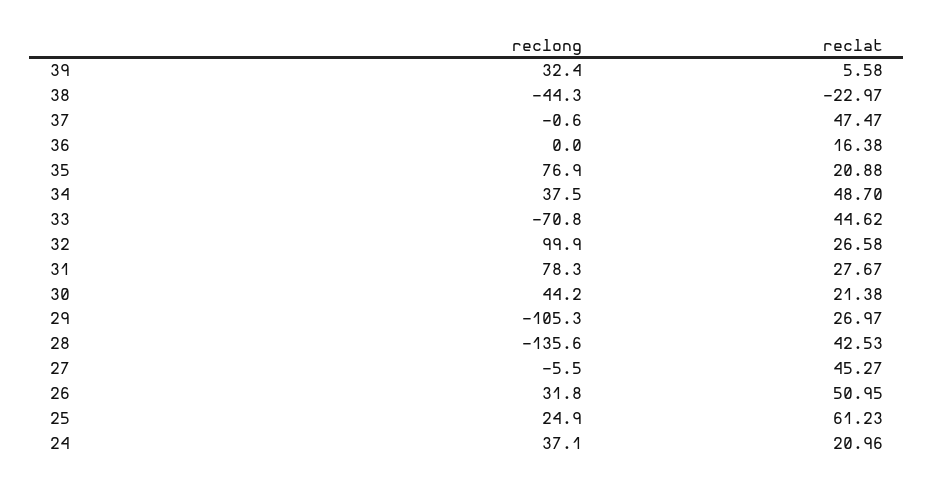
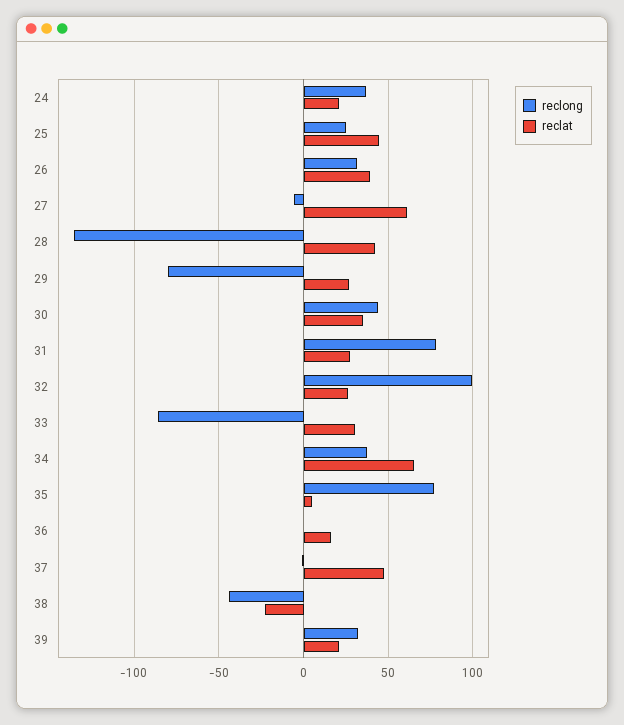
reclat, 39: 5.58 -> 20
reclat, 35: 20.88 -> 5
reclat, 34: 48.7 -> 65
reclong, 33: -70.8 -> -85
reclat, 33: 44.62 -> 30
reclat, 30: 21.38 -> 35
reclong, 29: -105.3 -> -80
reclat, 27: 45.27 -> 60
reclat, 26: 50.95 -> 40
reclat, 25: 61.23 -> 45

